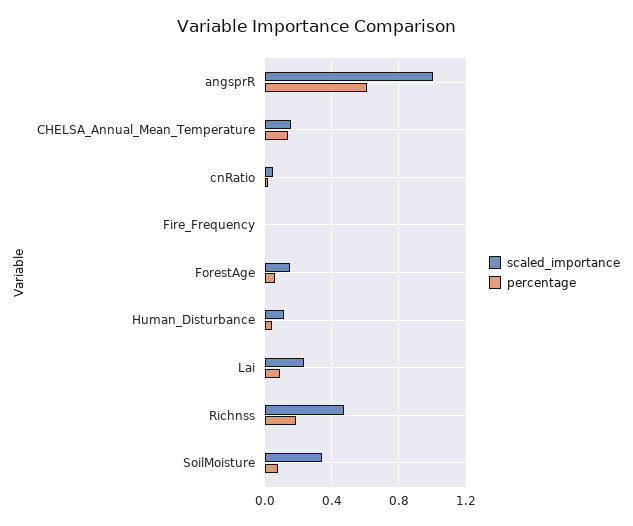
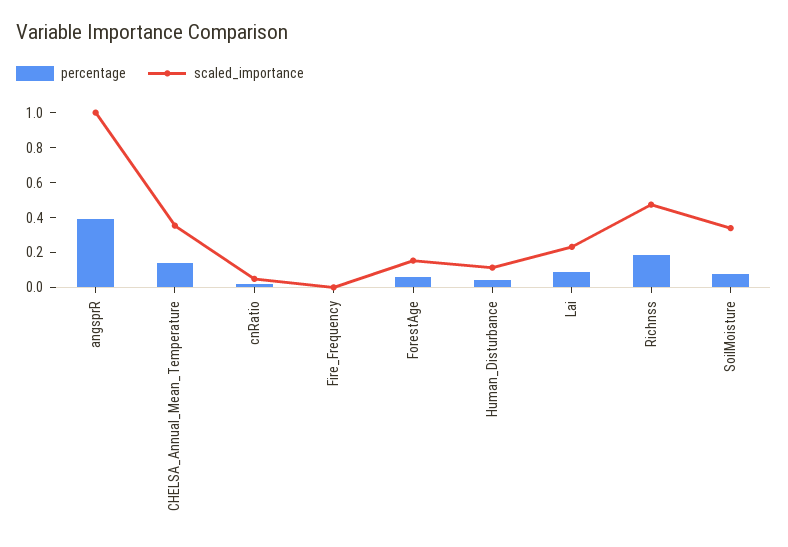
percentage, angsprR: 0.6 -> 0.4
scaled_importance, CHELSA_Annual_Mean_Temperature: 0.15 -> 0.35

